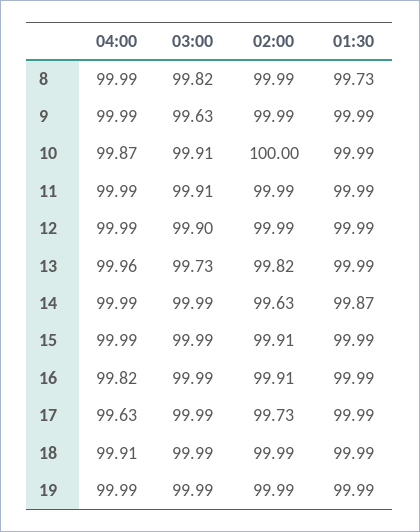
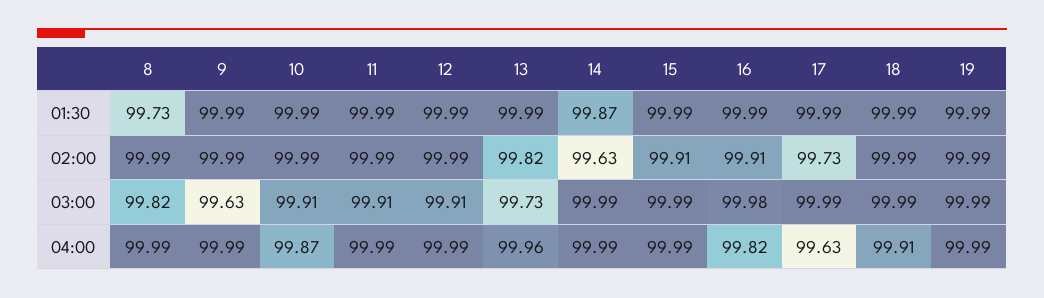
02:00, 10: 100 -> 99.99
03:00, 12: 99.9 -> 99.91
03:00, 16: 99.99 -> 99.98

